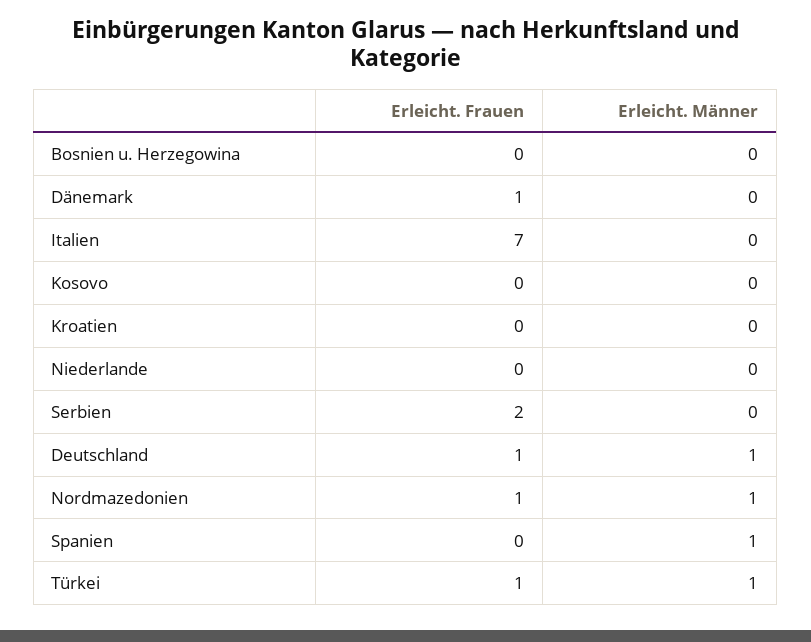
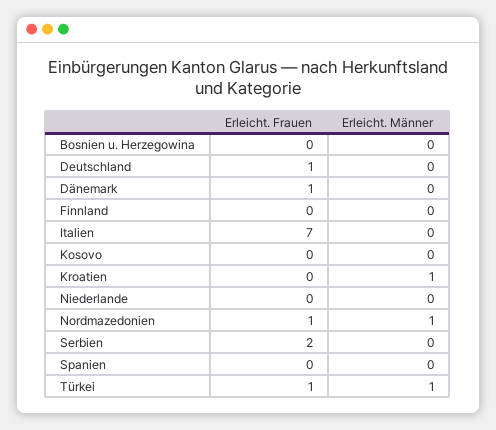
Erleicht. Männer, Kroatien: 0 -> 1
Erleicht. Männer, Deutschland: 1 -> 0
Erleicht. Männer, Spanien: 1 -> 0
Erleicht. Frauen, Finnland: none -> 0
Erleicht. Männer, Finnland: none -> 0

